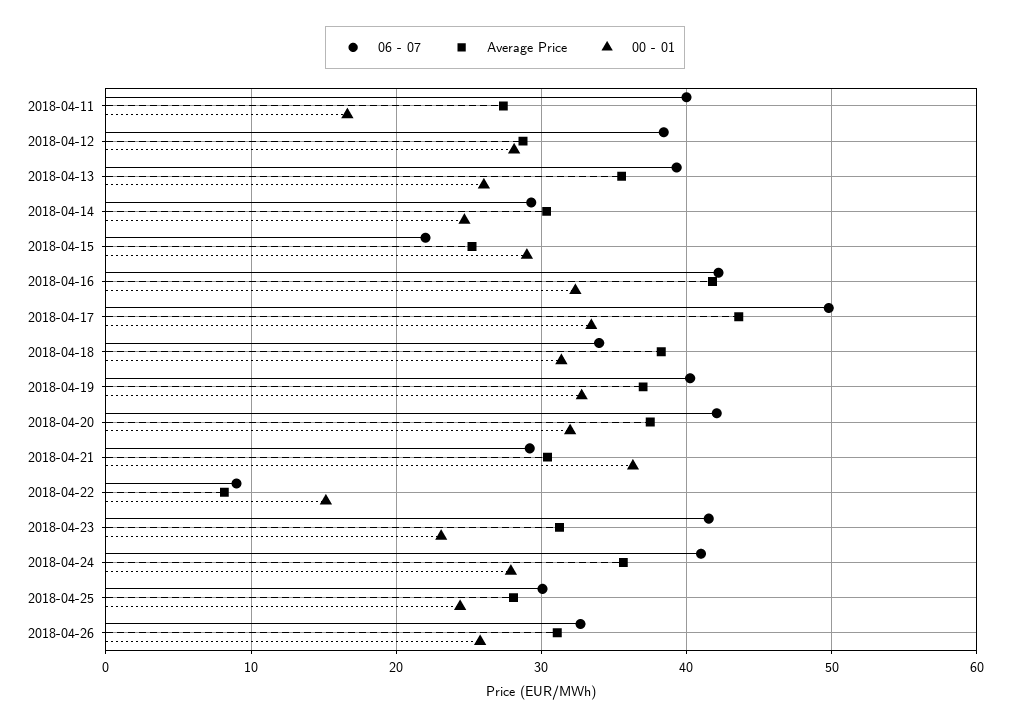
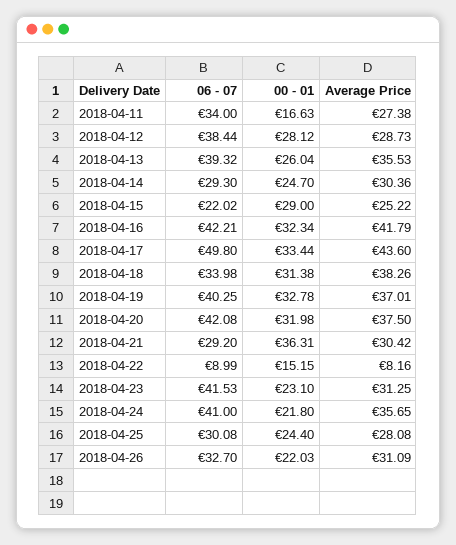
06 - 07, 2018-04-11: 40 -> 34
00 - 01, 2018-04-24: 28 -> 21.8
00 - 01, 2018-04-26: 26 -> 22.03

